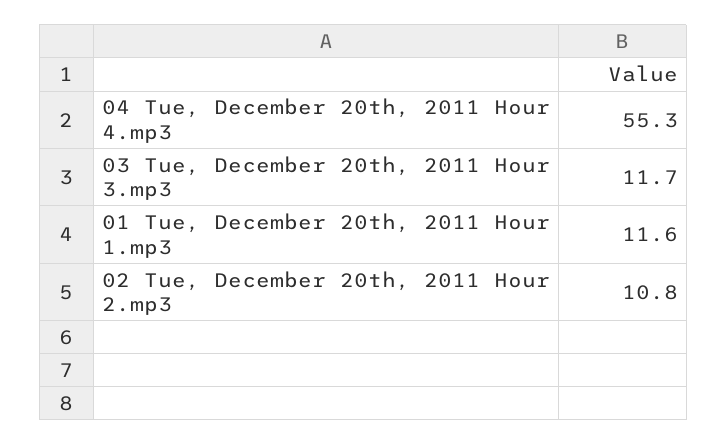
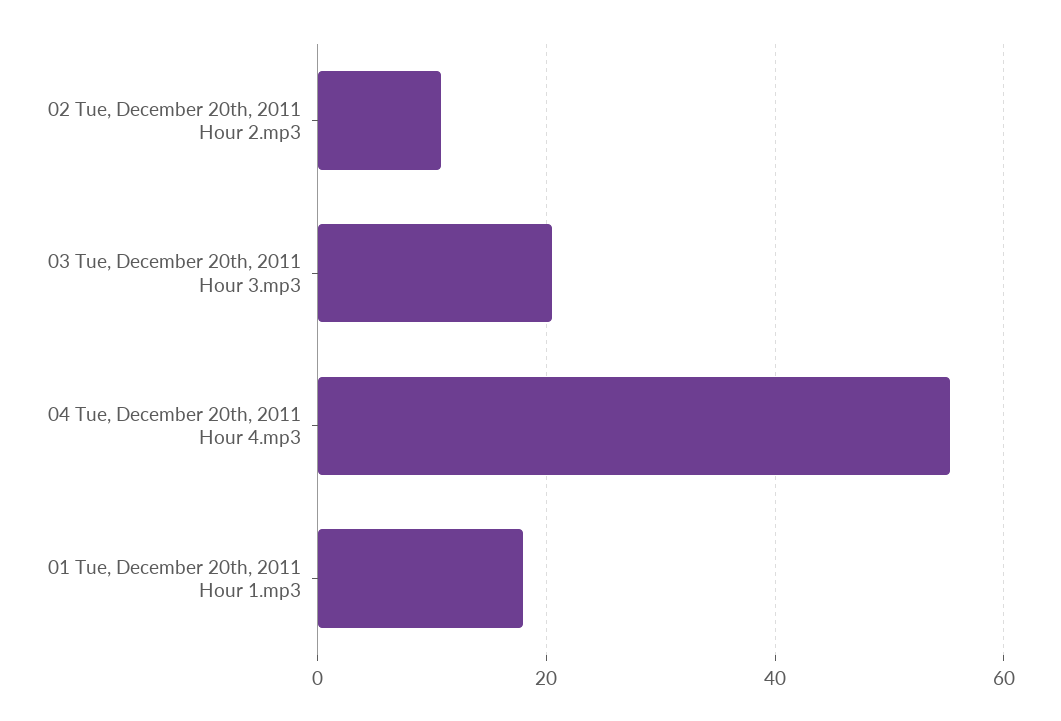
03 Tue, December 20th, 2011 Hour 3.mp3: 11.7 -> 20
01 Tue, December 20th, 2011 Hour 1.mp3: 11.6 -> 18

